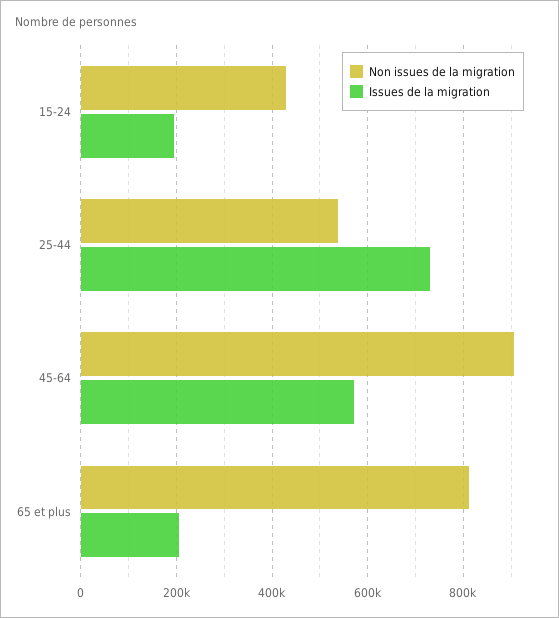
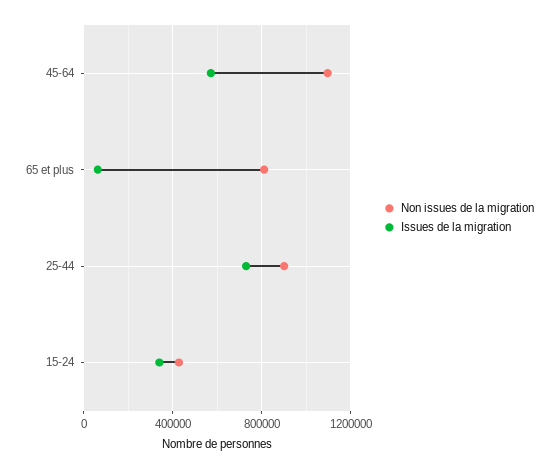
Issues de la migration, 15-24: 200000 -> 350000
Non issues de la migration, 25-44: 540000 -> 900000
Non issues de la migration, 45-64: 900000 -> 1100000
Issues de la migration, 65 et plus: 200000 -> 50000

